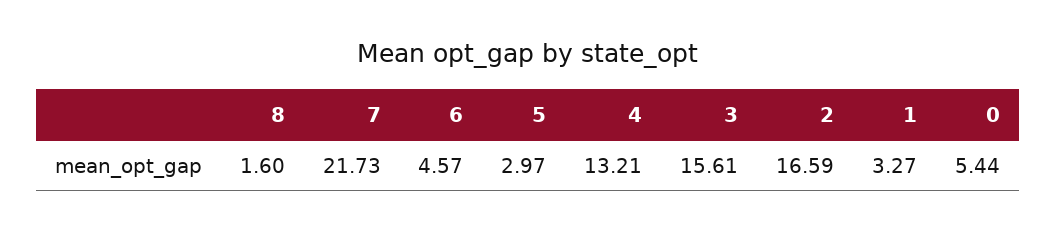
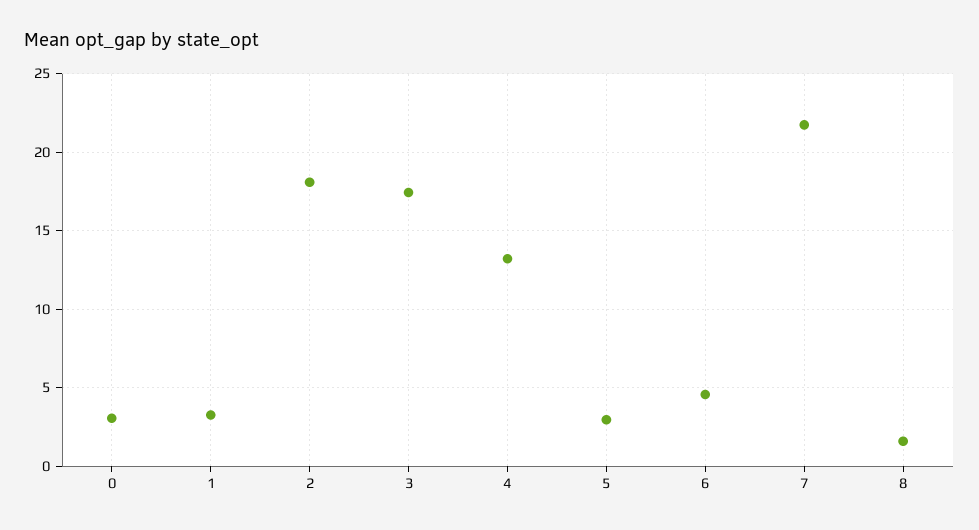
3: 15.61 -> 17.5
2: 16.59 -> 18
0: 5.44 -> 3

